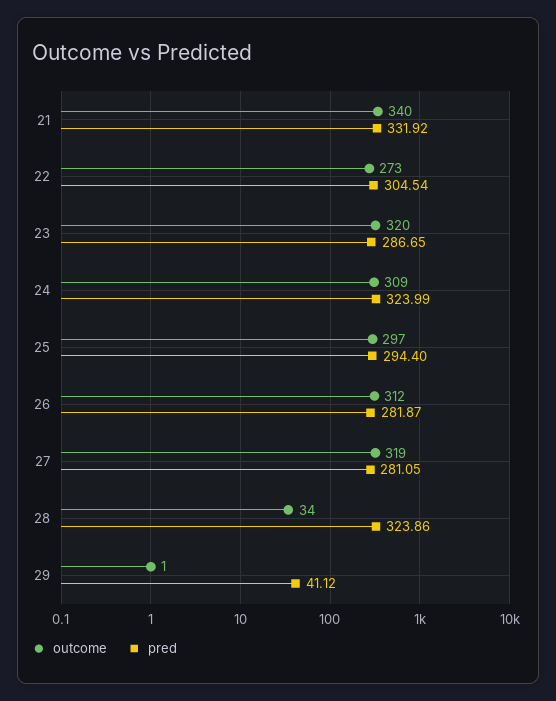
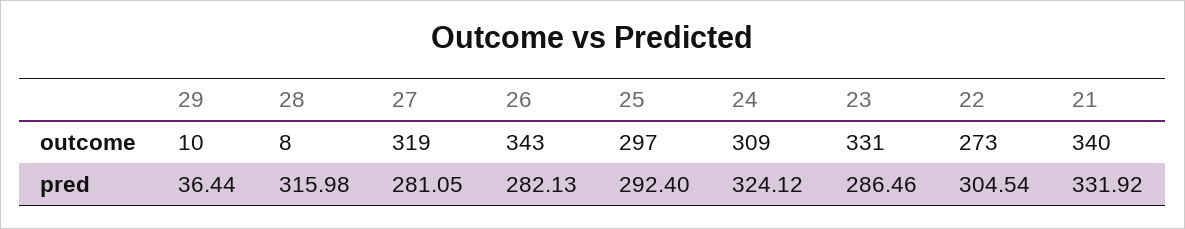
outcome, 23: 320 -> 331
pred, 23: 286.65 -> 286.46
pred, 24: 323.99 -> 324.12
pred, 25: 294.4 -> 292.4
outcome, 26: 312 -> 343
pred, 26: 281.87 -> 282.13
outcome, 28: 34 -> 8
pred, 28: 323.86 -> 315.98
outcome, 29: 1 -> 10
pred, 29: 41.12 -> 36.44

